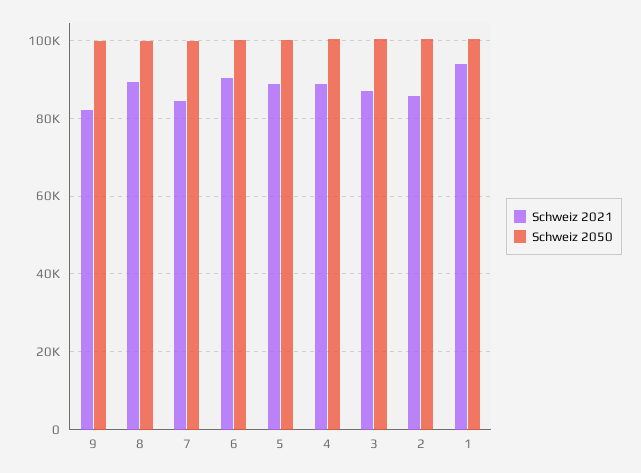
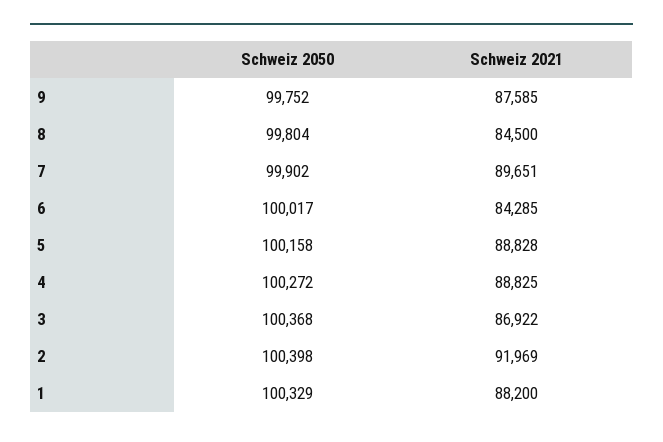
Schweiz 2021, 9: 82000 -> 87585
Schweiz 2021, 8: 90000 -> 84500
Schweiz 2021, 7: 84000 -> 89651
Schweiz 2021, 6: 90000 -> 84285
Schweiz 2021, 2: 86000 -> 91969
Schweiz 2021, 1: 94000 -> 88200

